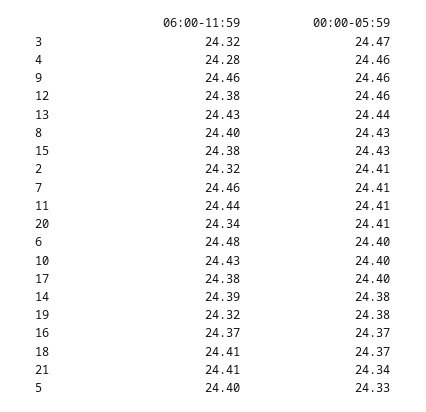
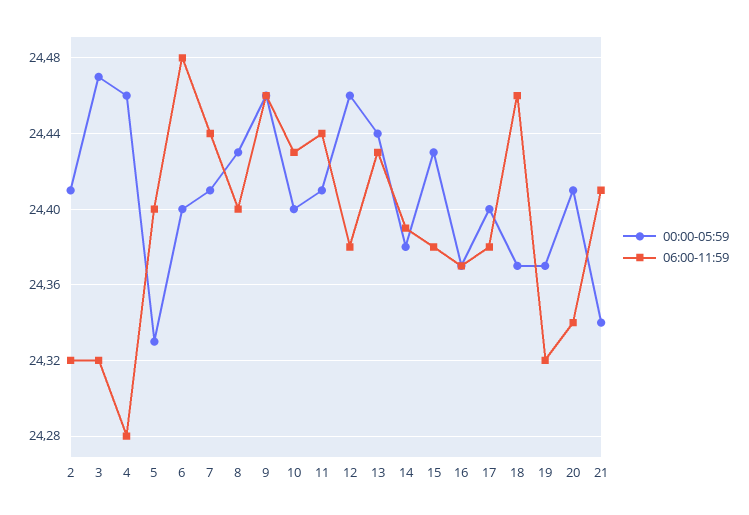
06:00-11:59, 7: 24.46 -> 24.44
00:00-05:59, 19: 24.38 -> 24.37
06:00-11:59, 18: 24.41 -> 24.46

